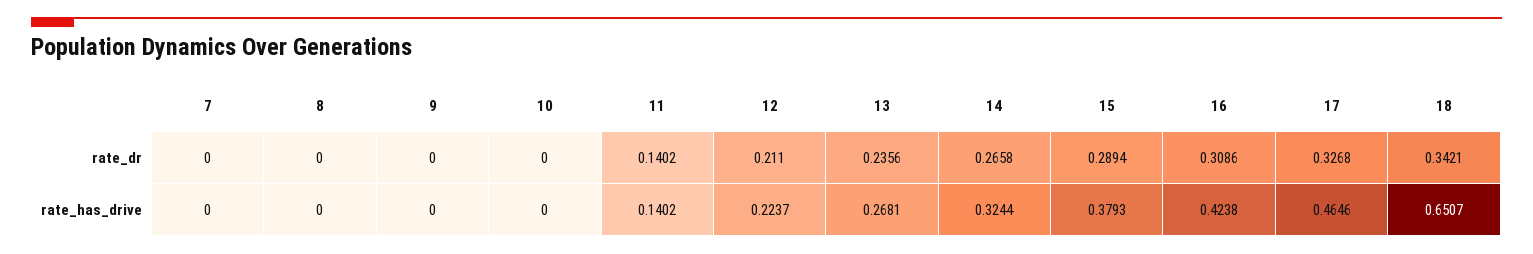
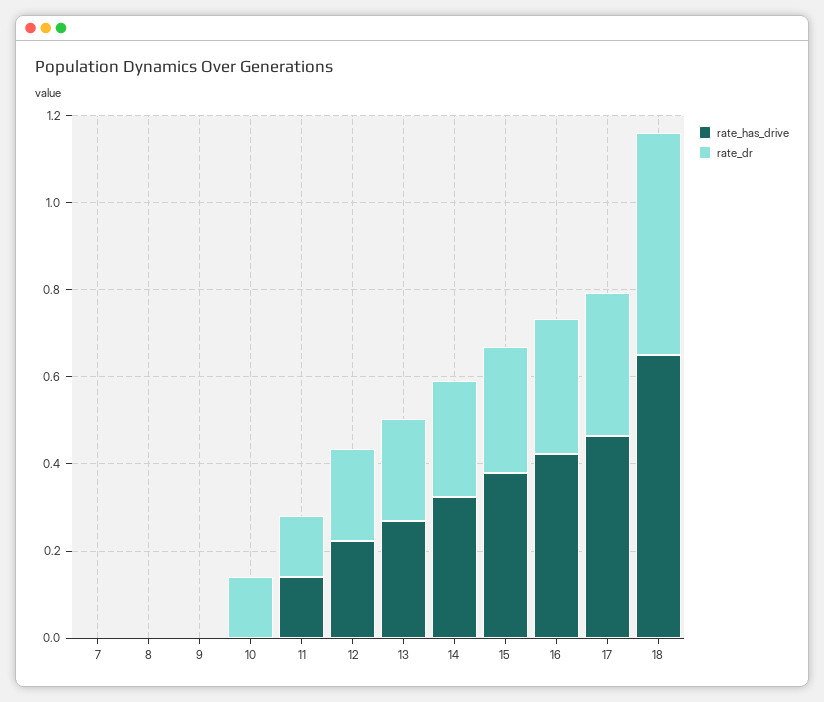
rate_dr, 10: 0 -> 0.15
rate_dr, 18: 0.3421 -> 0.5

